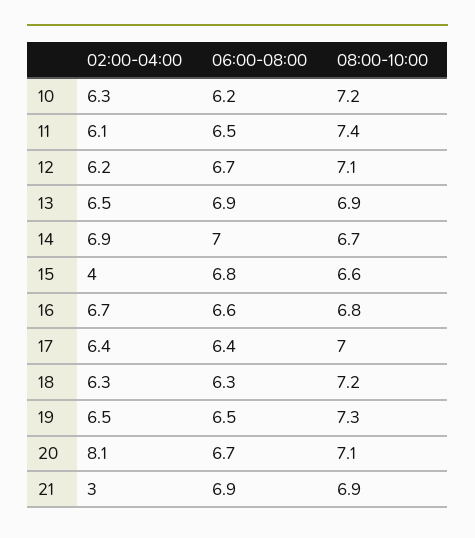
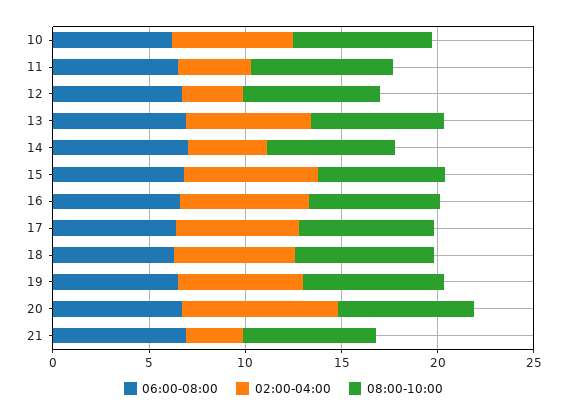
02:00-04:00, 11: 6.1 -> 4
02:00-04:00, 12: 6.2 -> 3
02:00-04:00, 14: 6.9 -> 4
02:00-04:00, 15: 4 -> 7

